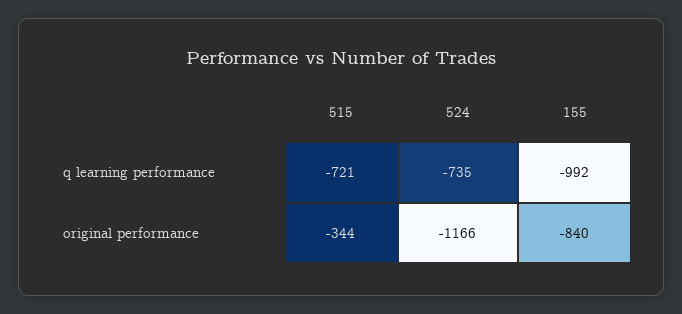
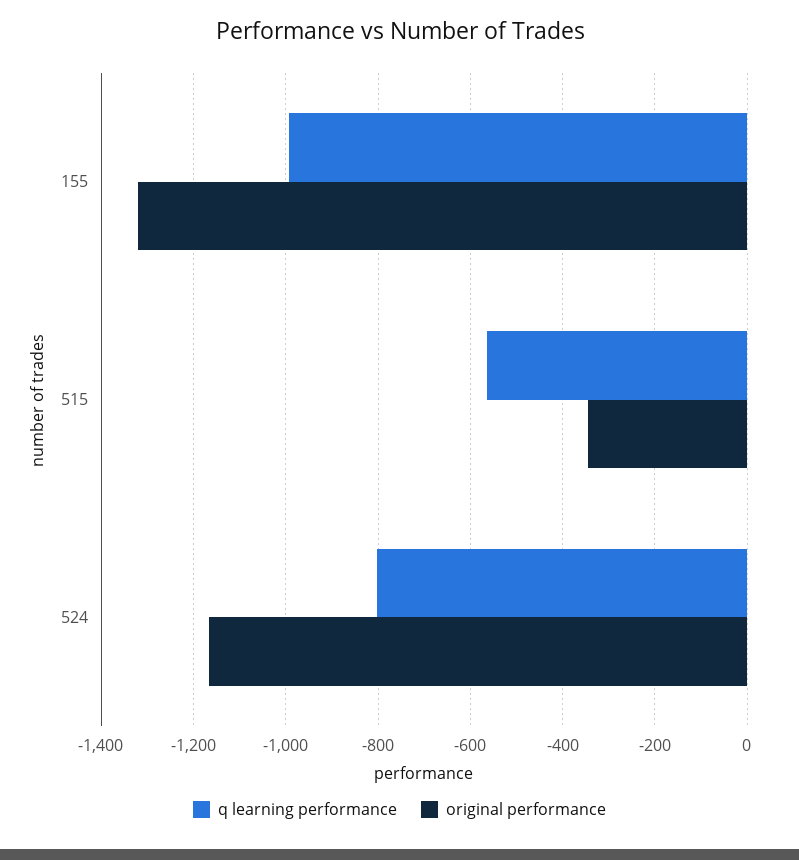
q learning performance, 515: -721 -> -560
q learning performance, 524: -735 -> -800
original performance, 155: -840 -> -1320

